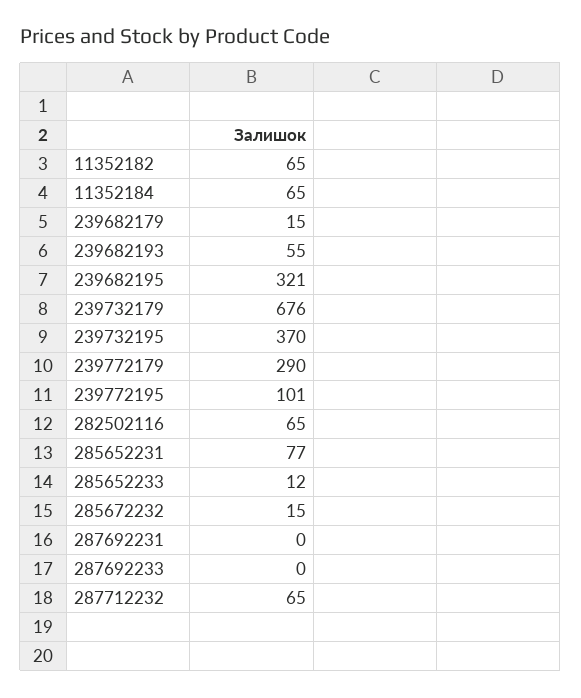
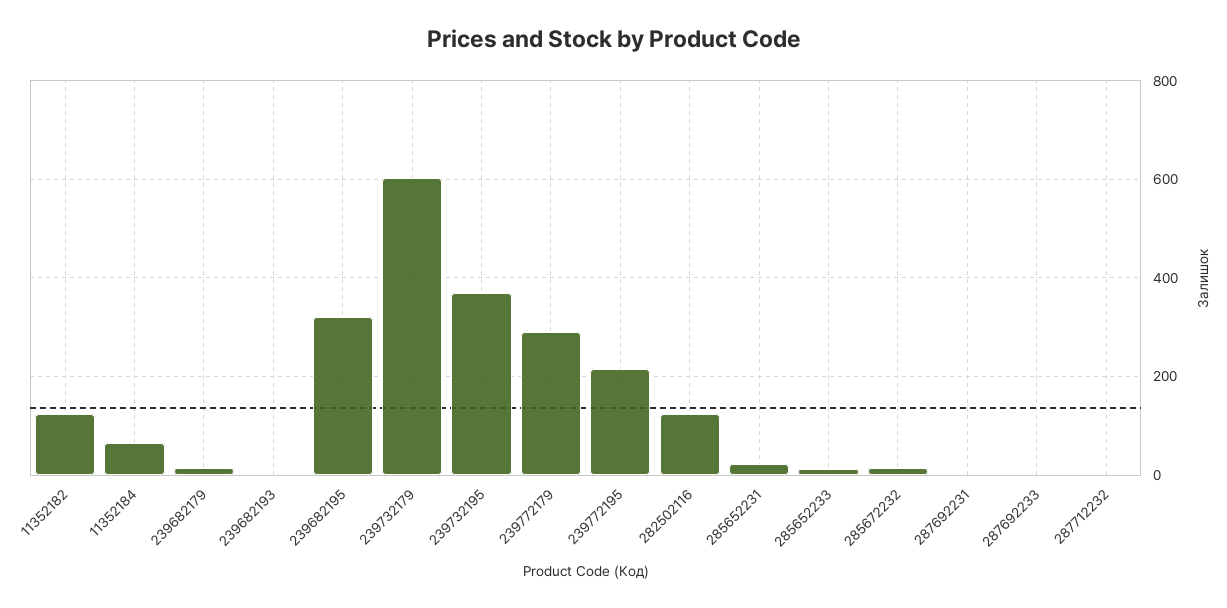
11352182: 65 -> 120
239682193: 55 -> 0
239732179: 676 -> 600
239772195: 101 -> 220
282502116: 65 -> 120
285652231: 77 -> 20
287712232: 65 -> 0

